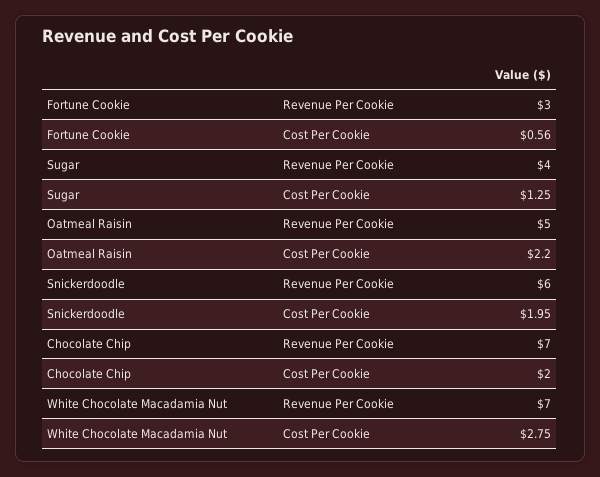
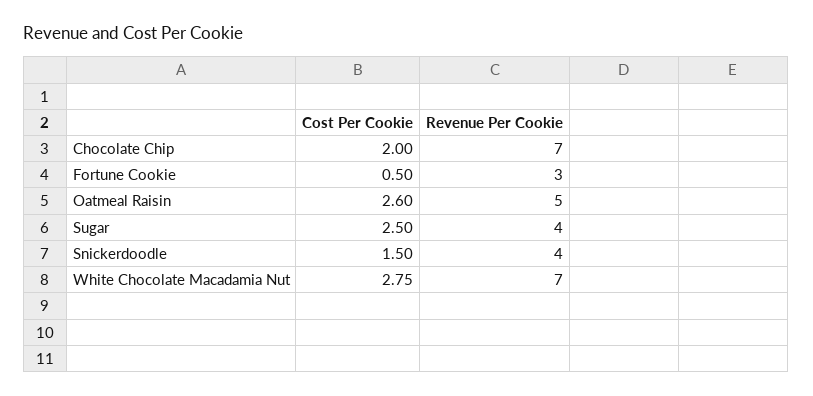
Fortune Cookie, Cost Per Cookie: 0.56 -> 0.5
Sugar, Cost Per Cookie: 1.25 -> 2.5
Oatmeal Raisin, Cost Per Cookie: 2.2 -> 2.6
Snickerdoodle, Revenue Per Cookie: 6 -> 4
Snickerdoodle, Cost Per Cookie: 1.95 -> 1.5

